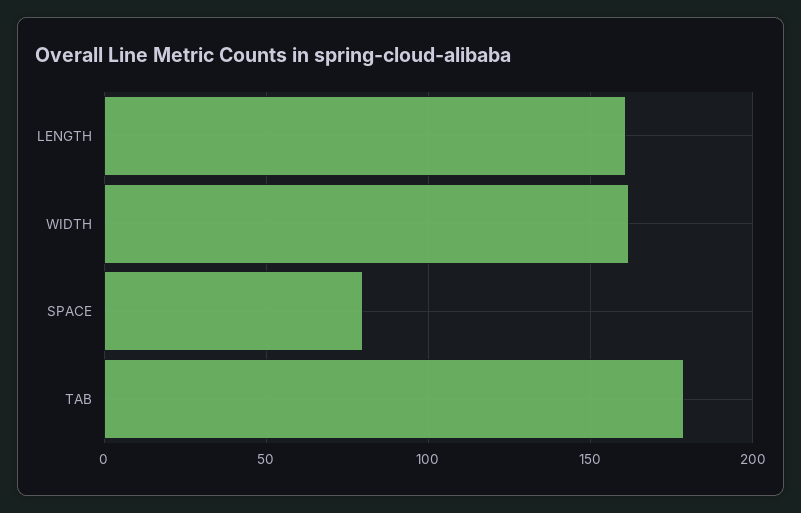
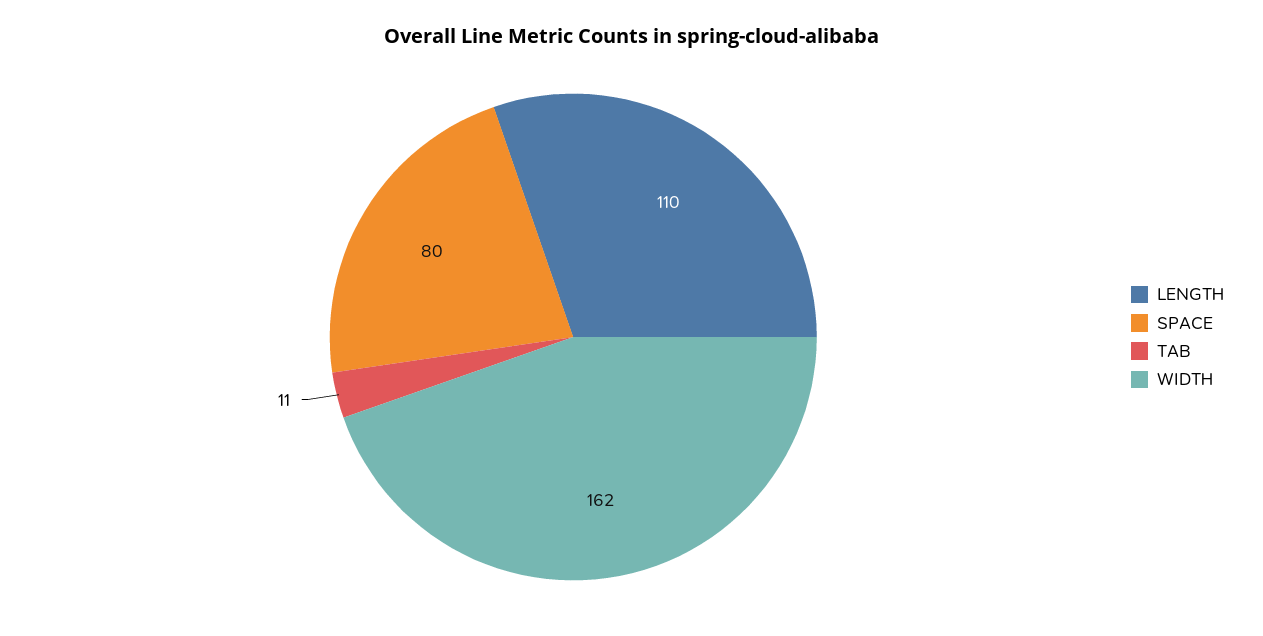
LENGTH: 160 -> 110
TAB: 180 -> 11

